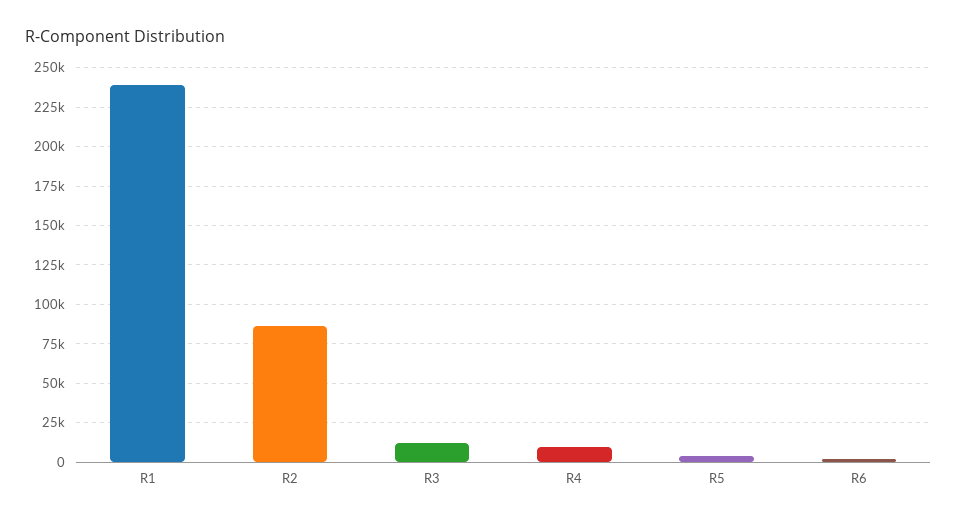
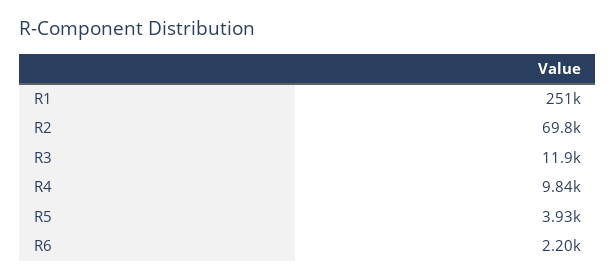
R1: 240000 -> 251000
R2: 85000 -> 69800

